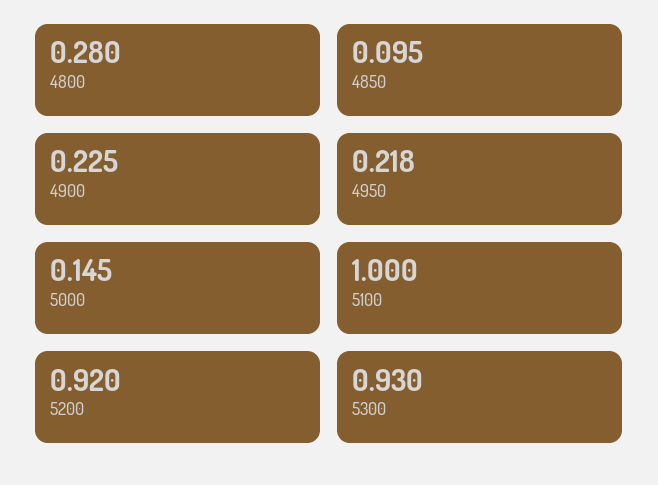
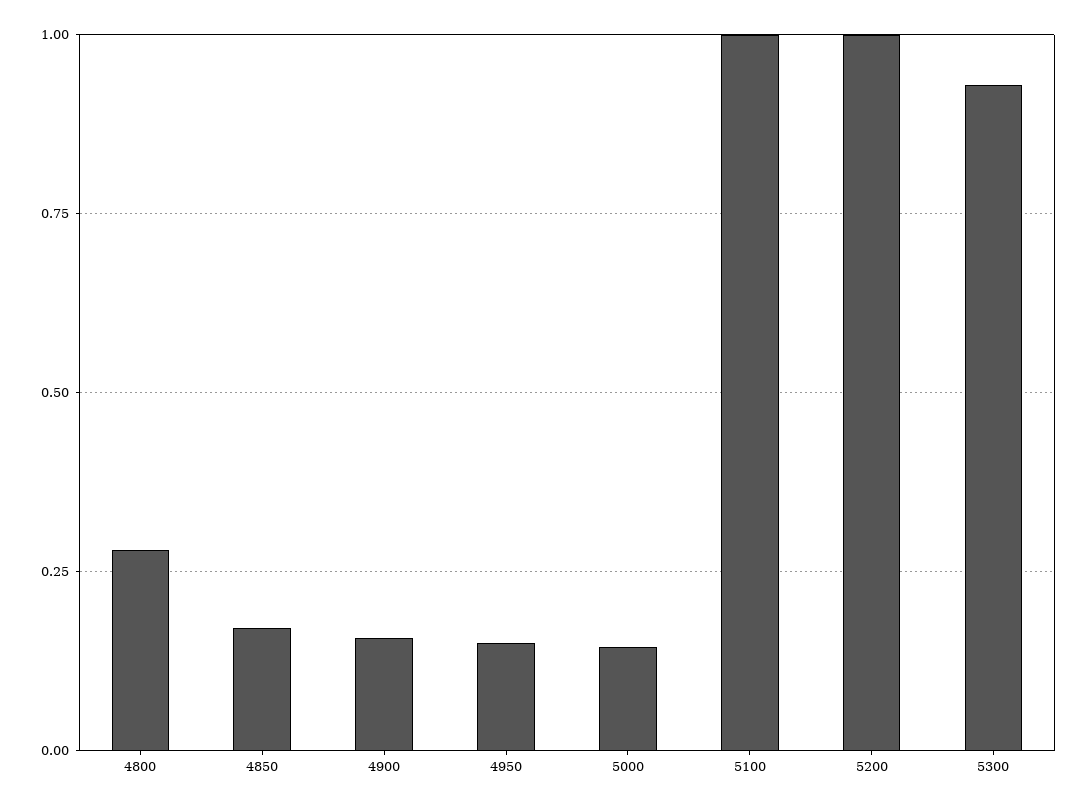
4850: 0.095 -> 0.175
4900: 0.225 -> 0.15
4950: 0.218 -> 0.15
5200: 0.92 -> 1

